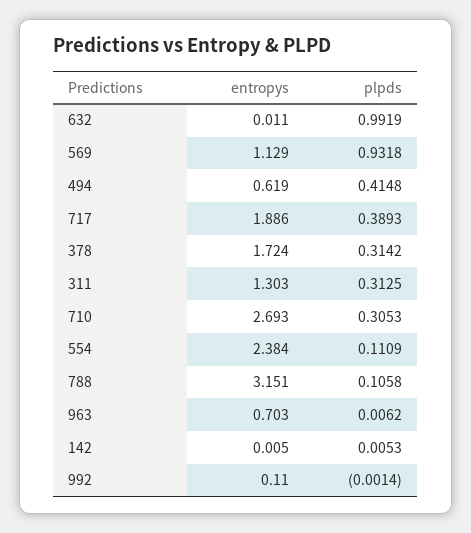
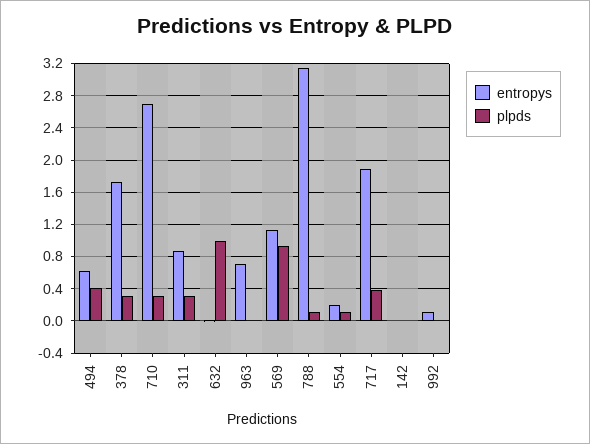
entropys, 311: 1.303 -> 0.9
entropys, 554: 2.384 -> 0.2

